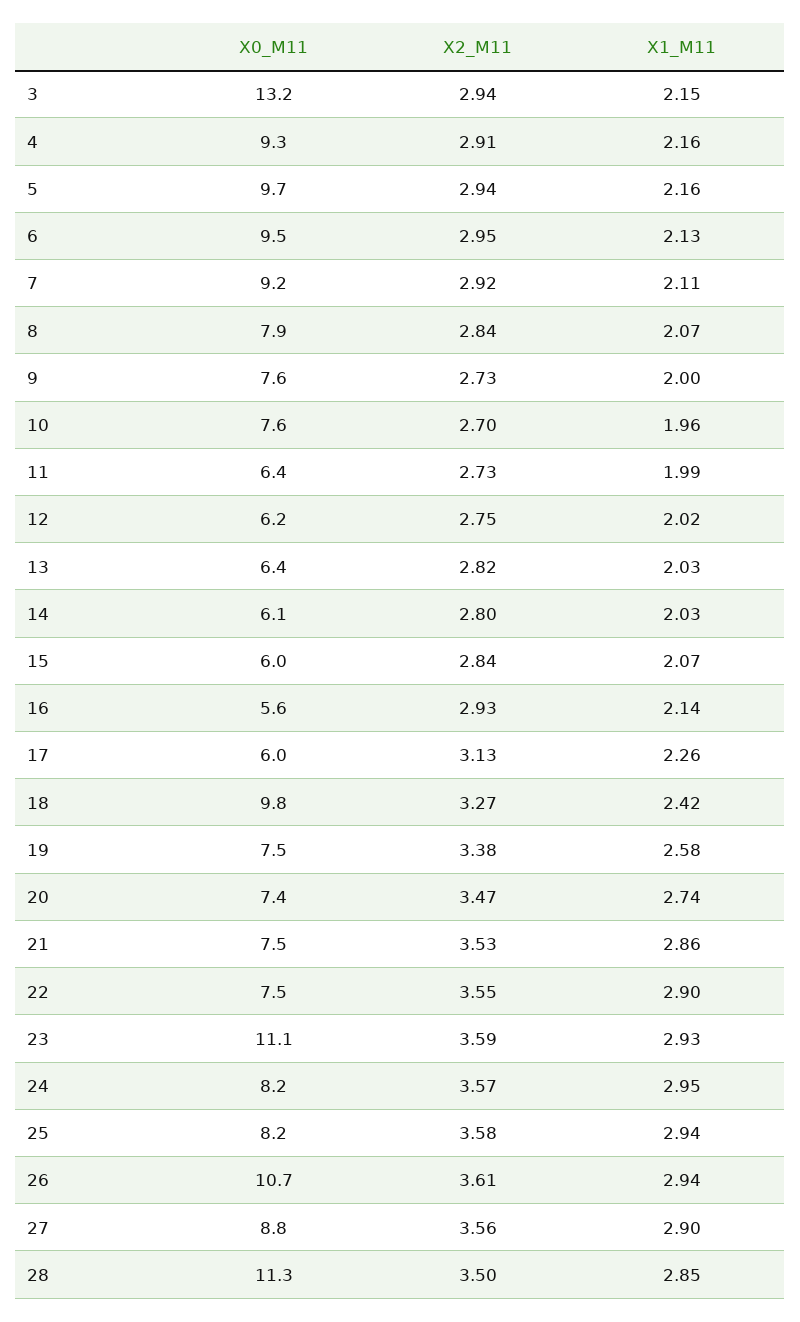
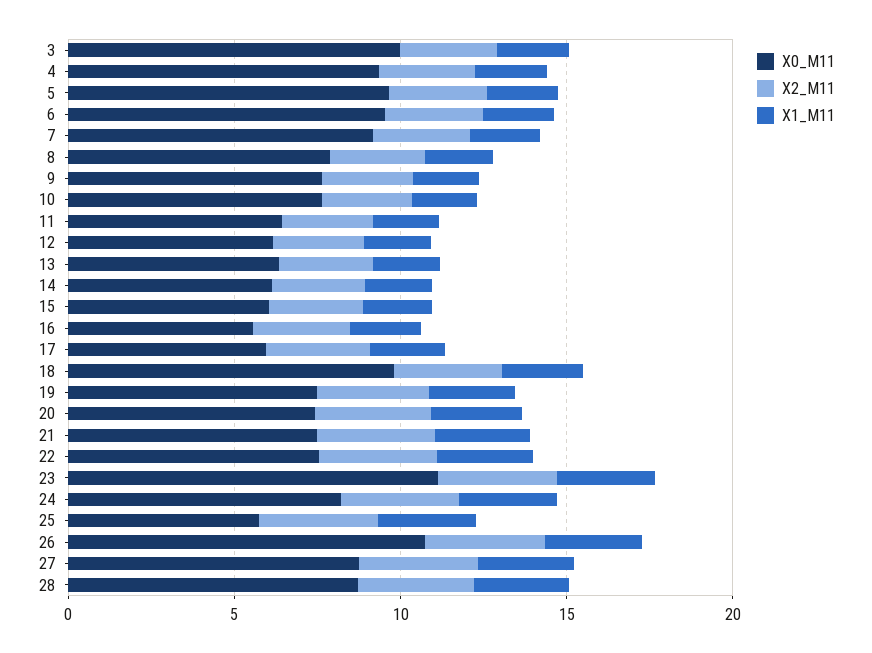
X0_M11, 3: 13.2 -> 10
X0_M11, 25: 8.2 -> 6
X0_M11, 28: 11.3 -> 9

